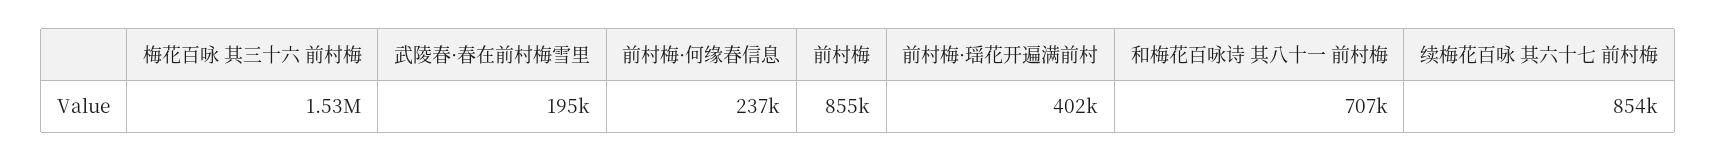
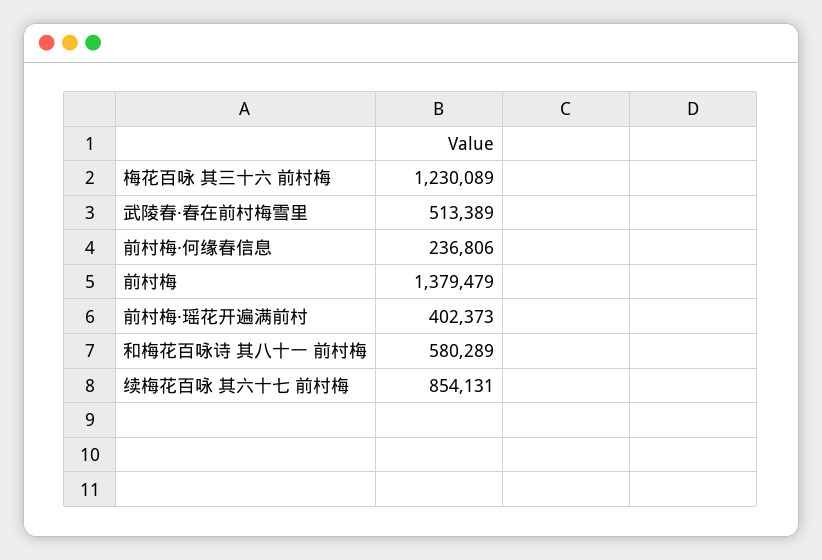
梅花百咏 其三十六 前村梅: 1530000 -> 1230089
武陵春·春在前村梅雪里: 195000 -> 513389
前村梅: 855000 -> 1379479
和梅花百咏诗 其八十一 前村梅: 707000 -> 580289

